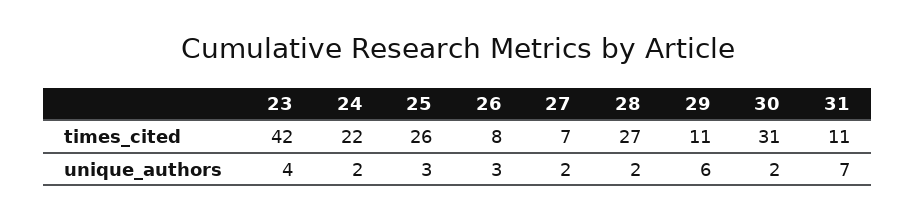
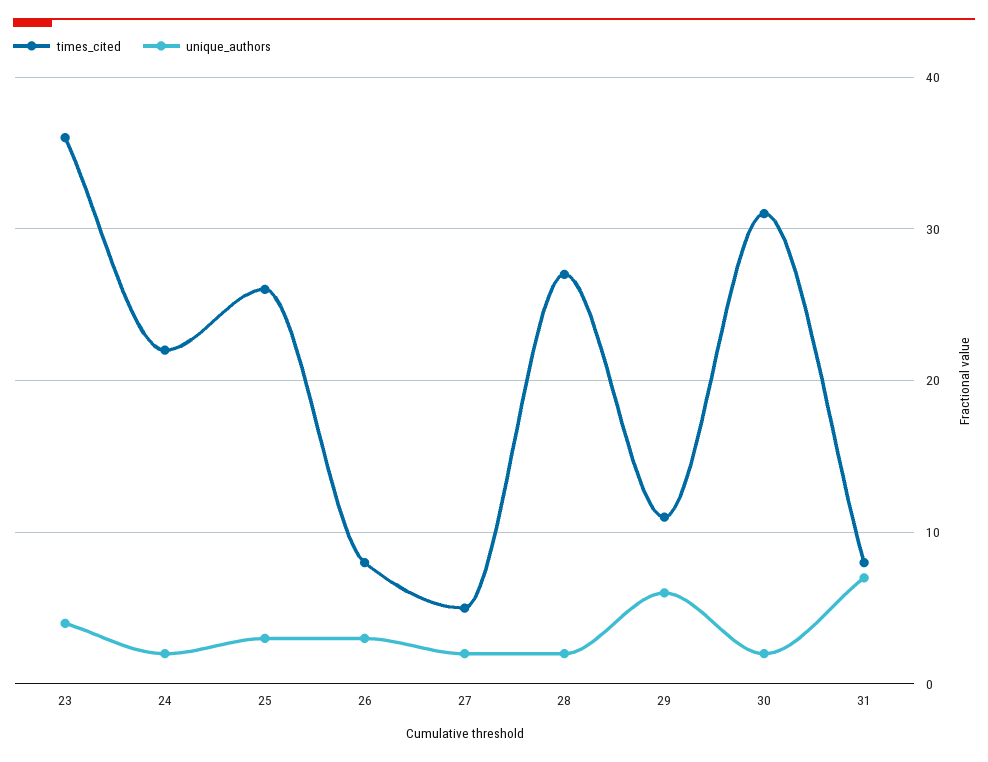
times_cited, 23: 42 -> 36
times_cited, 27: 7 -> 5
times_cited, 31: 11 -> 8

